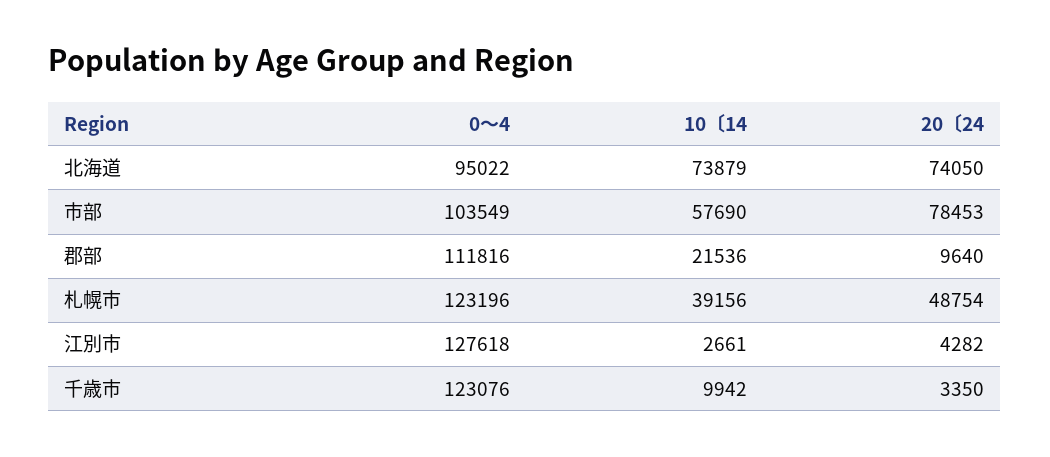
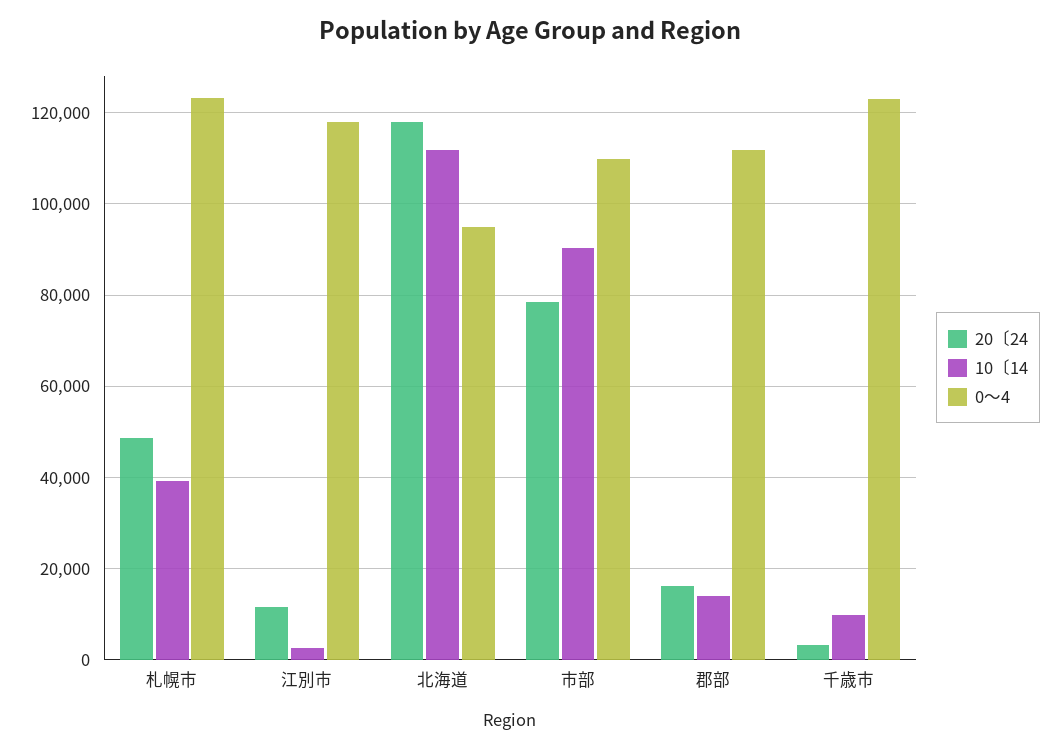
10〔14, 北海道: 73879 -> 112000
20〔24, 北海道: 74050 -> 118000
0〜4, 市部: 103549 -> 110000
10〔14, 市部: 57690 -> 90000
10〔14, 郡部: 21536 -> 14000
20〔24, 郡部: 9640 -> 16000
0〜4, 江別市: 127618 -> 118000
20〔24, 江別市: 4282 -> 12000

